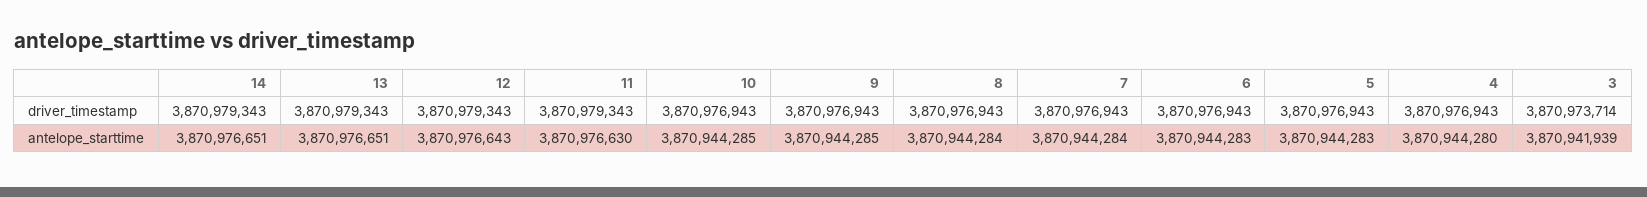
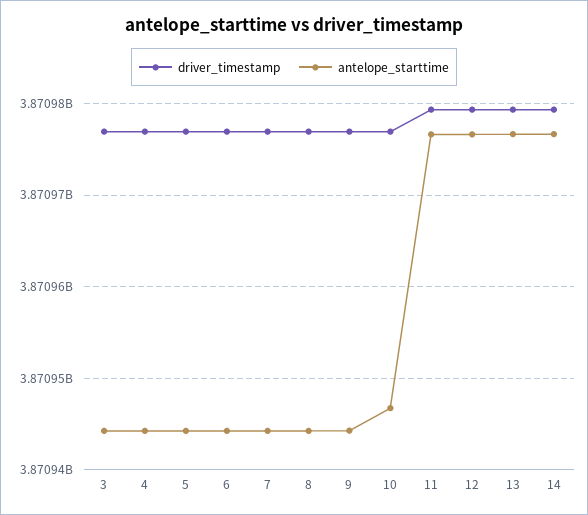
driver_timestamp, 3: 3870973714 -> 3870977000
antelope_starttime, 10: 3870944285 -> 3870947000
antelope_starttime, 3: 3870941939 -> 3870944000

